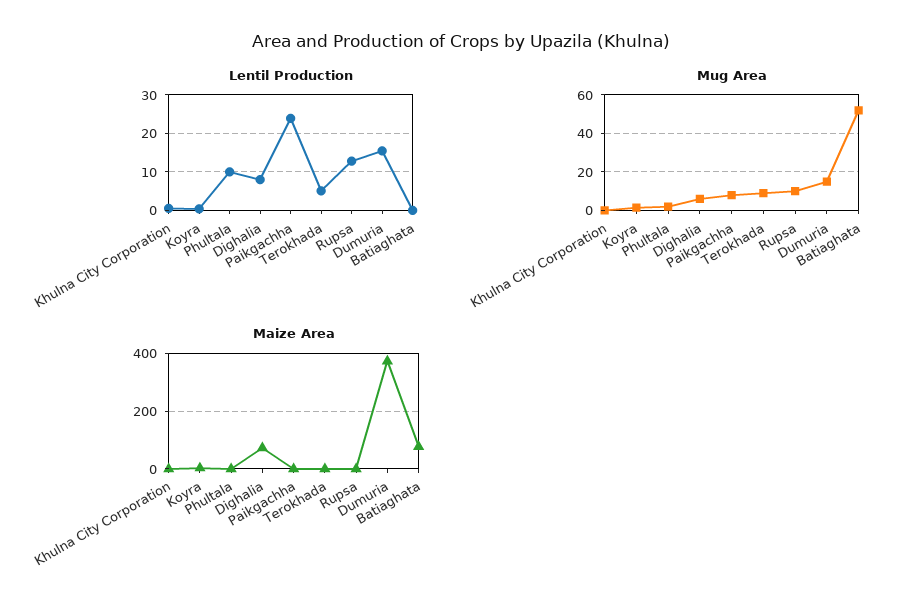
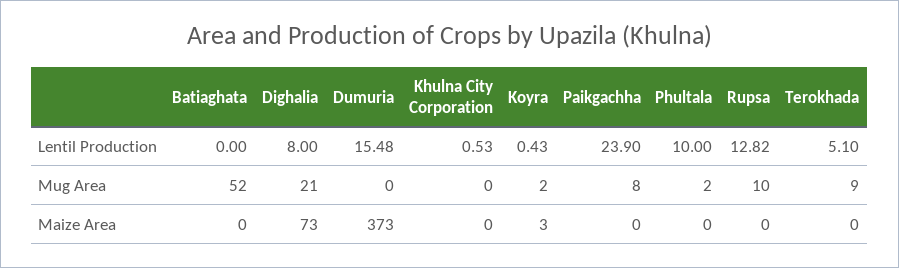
Mug Area, Dighalia: 5 -> 21
Mug Area, Dumuria: 15 -> 0
Maize Area, Batiaghata: 75 -> 0

